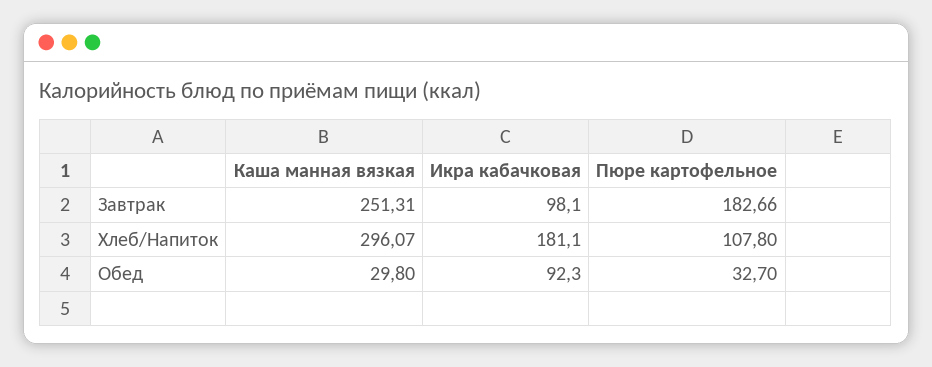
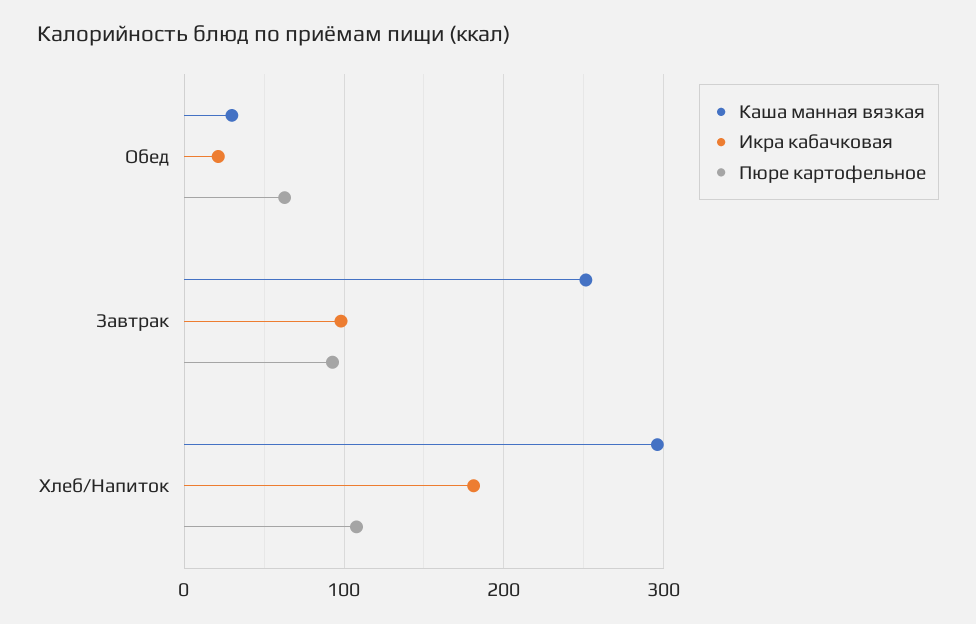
Пюре картофельное, Завтрак: 182.66 -> 90
Икра кабачковая, Обед: 92.3 -> 20
Пюре картофельное, Обед: 32.7 -> 60

